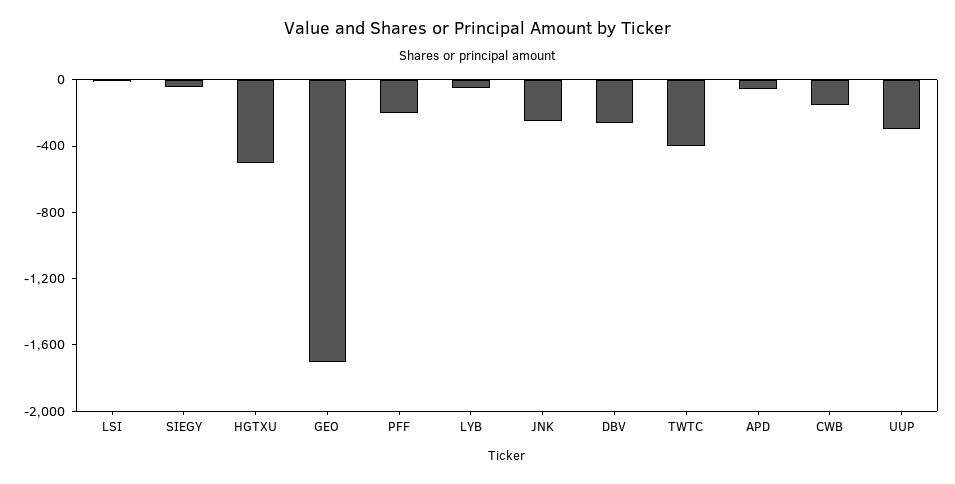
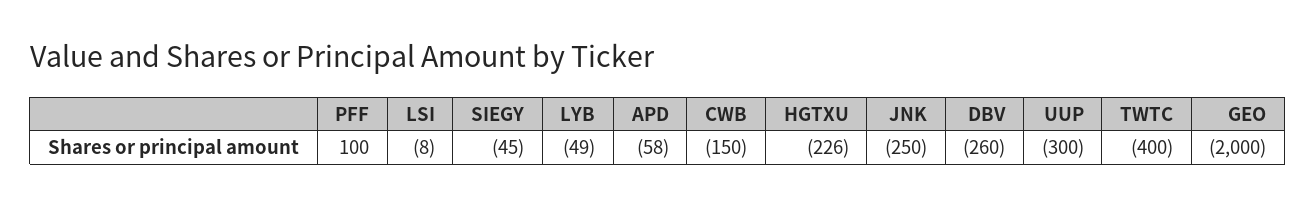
HGTXU: -500 -> -226
GEO: -1700 -> -2000
PFF: -200 -> 100

